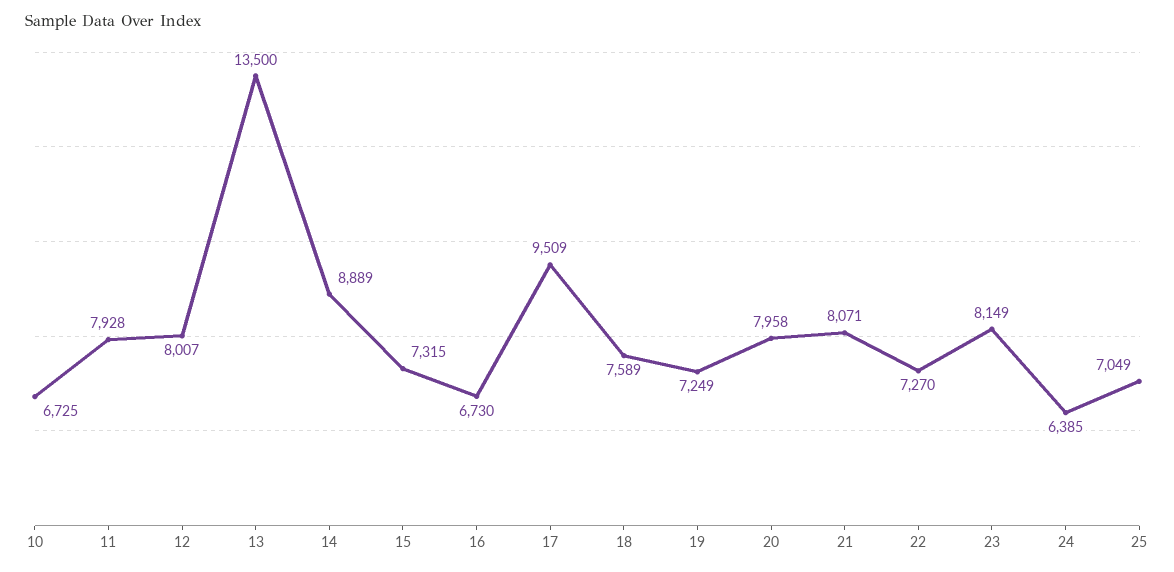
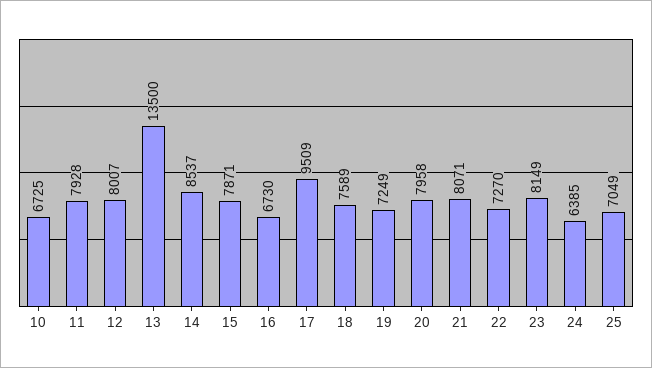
14: 8889 -> 8537
15: 7315 -> 7871

